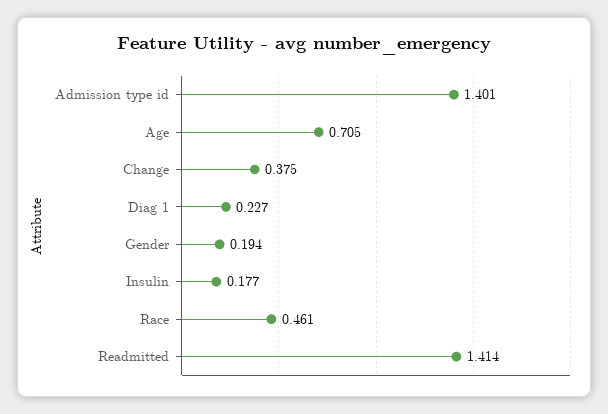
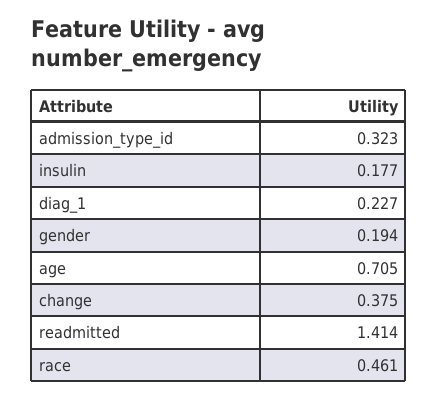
Admission type id: 1.401 -> 0.323

